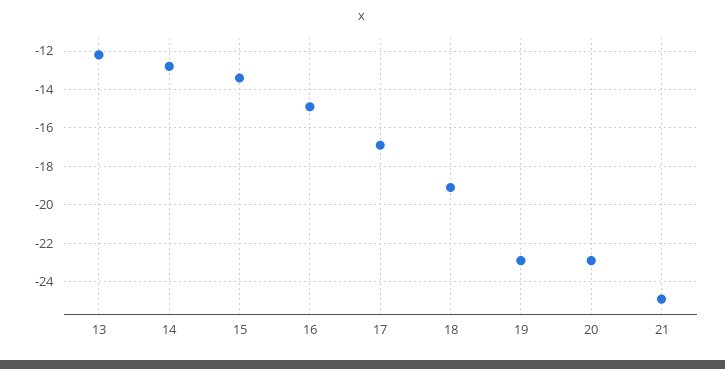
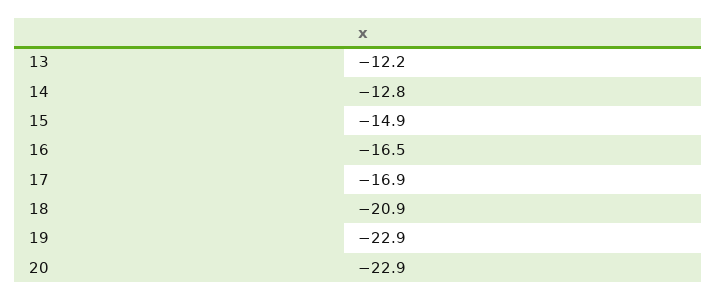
15: -13.5 -> -14.9
16: -15 -> -16.5
18: -19 -> -20.9
21: -25 -> none

